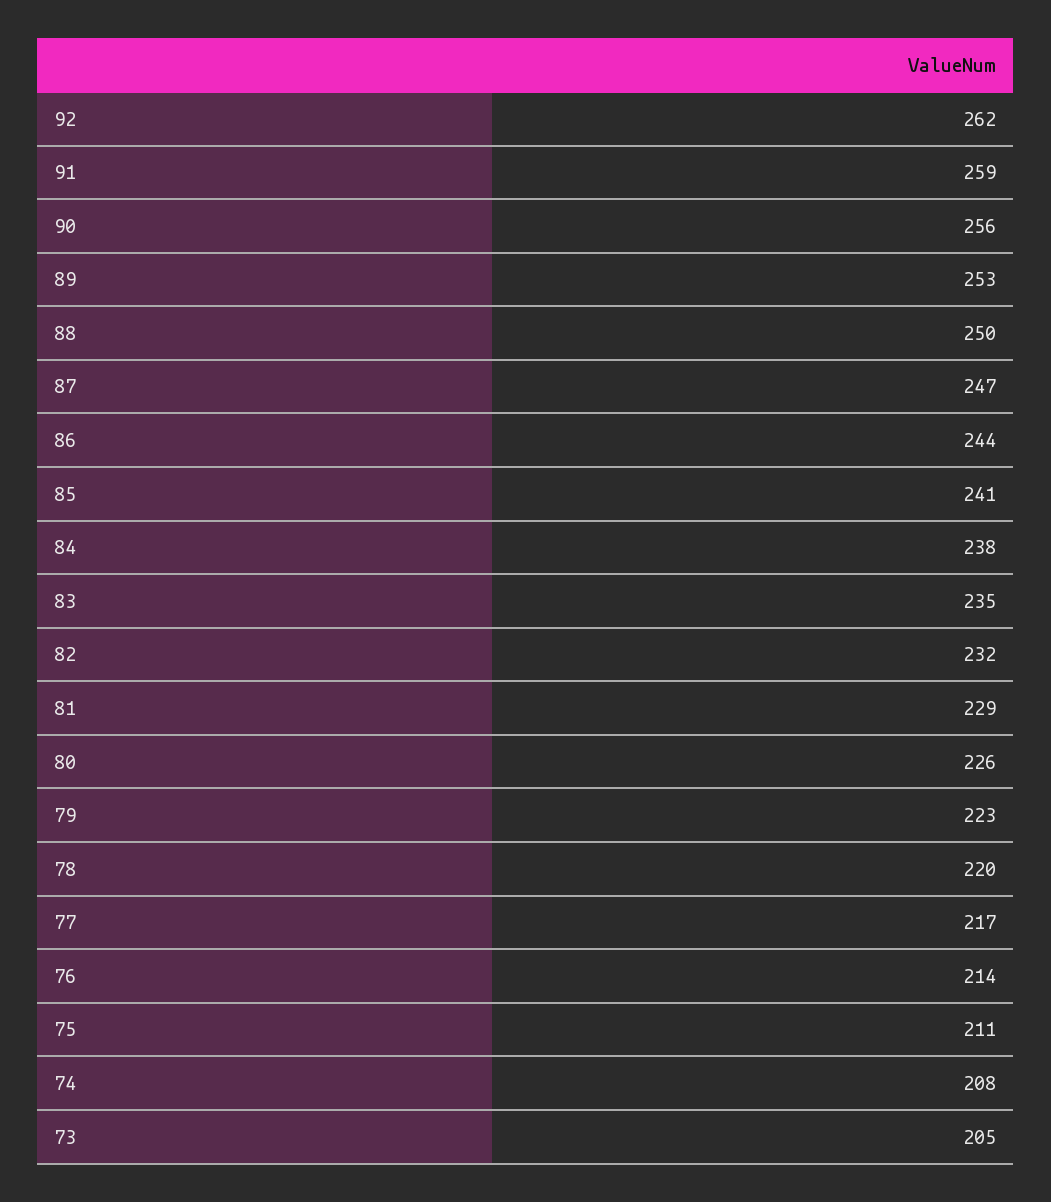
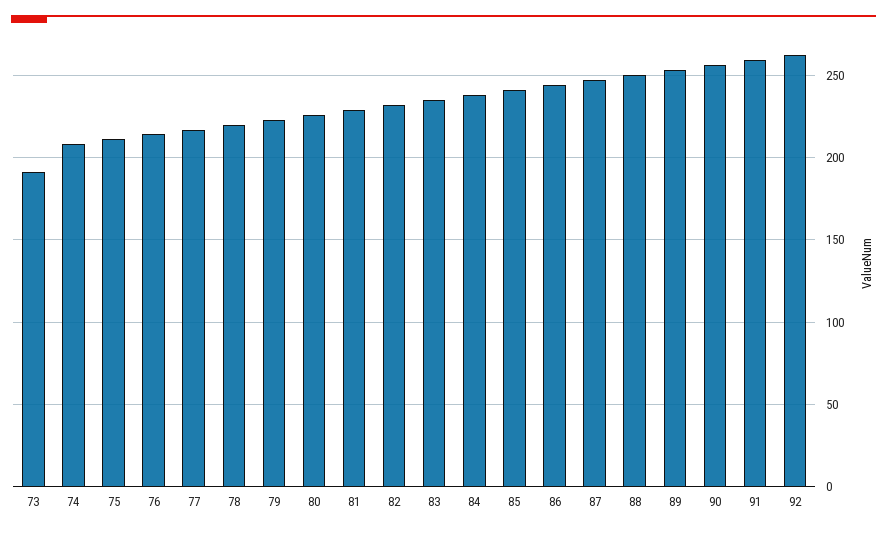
73: 205 -> 190

